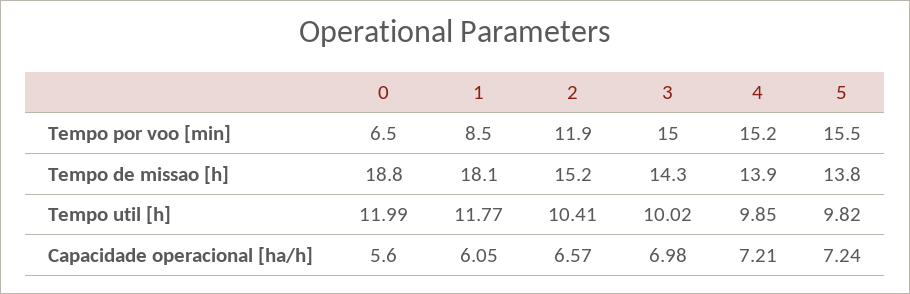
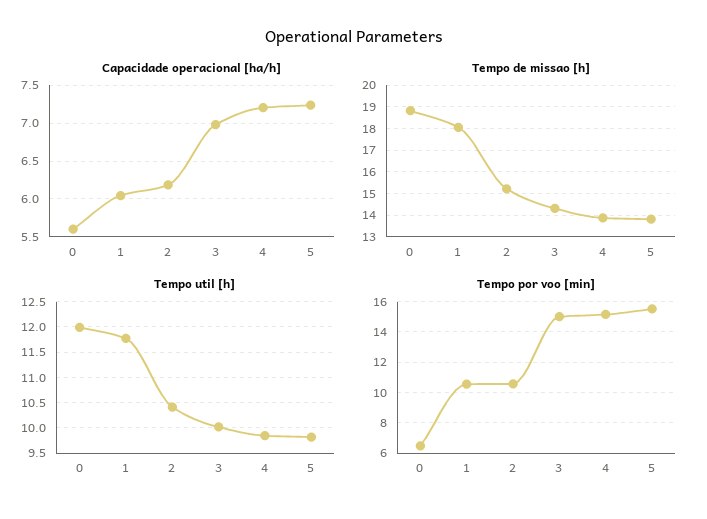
Tempo por voo [min], 1: 8.5 -> 10.5
Tempo por voo [min], 2: 11.9 -> 10.5
Capacidade operacional [ha/h], 2: 6.57 -> 6.2

